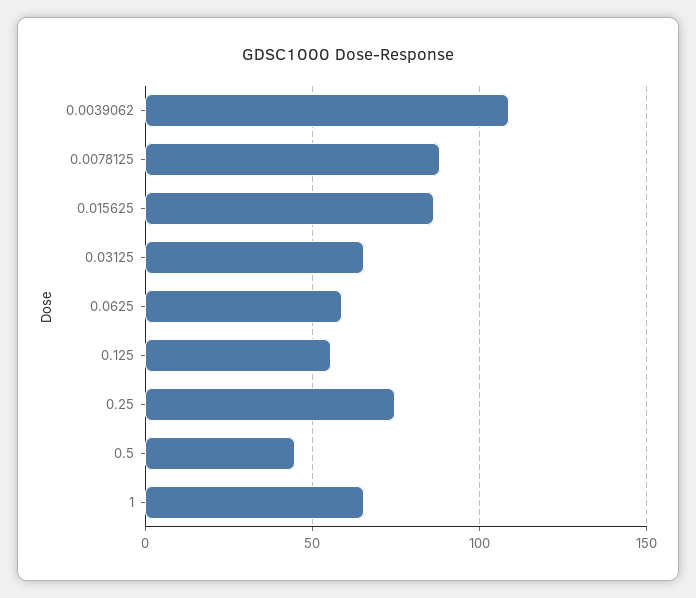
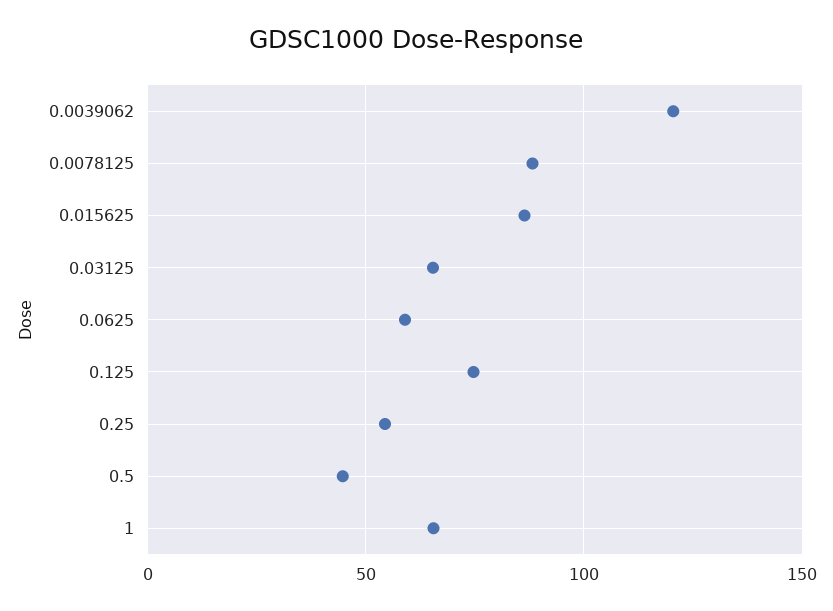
0.0039062: 110 -> 120
0.125: 55 -> 75
0.25: 75 -> 55

